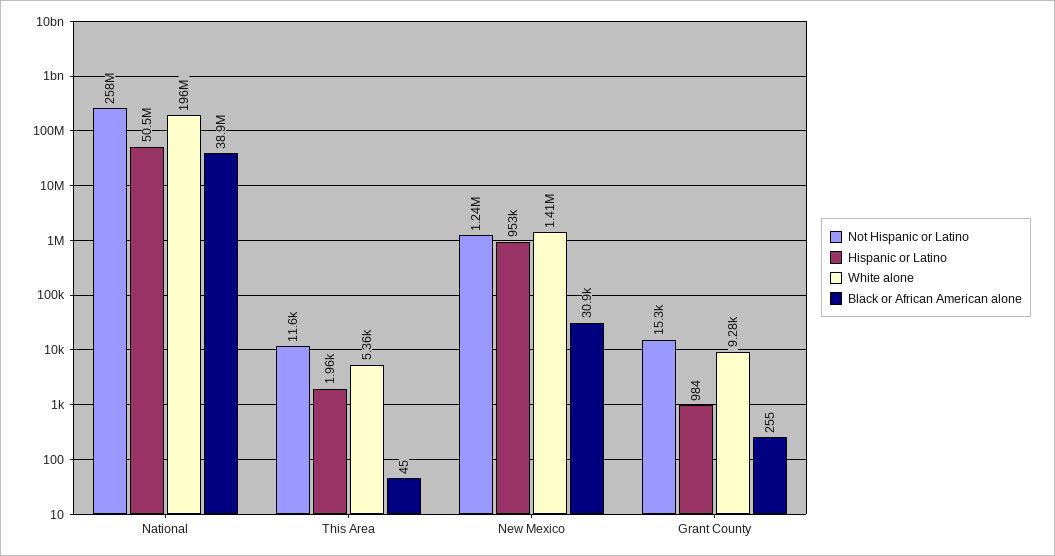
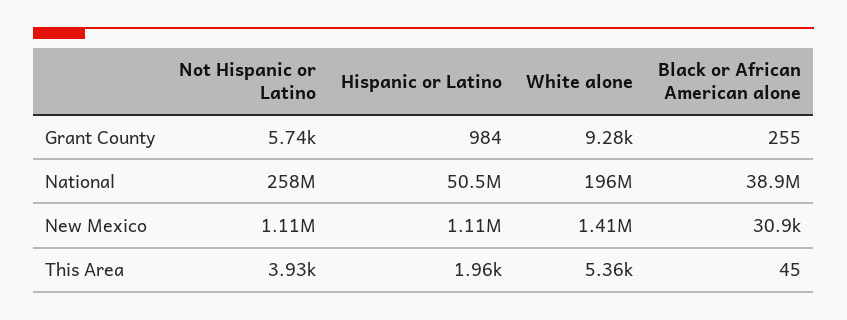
Not Hispanic or Latino, This Area: 11600 -> 3930
Not Hispanic or Latino, New Mexico: 1240000 -> 1110000
Hispanic or Latino, New Mexico: 953000 -> 1110000
Not Hispanic or Latino, Grant County: 15300 -> 5740

